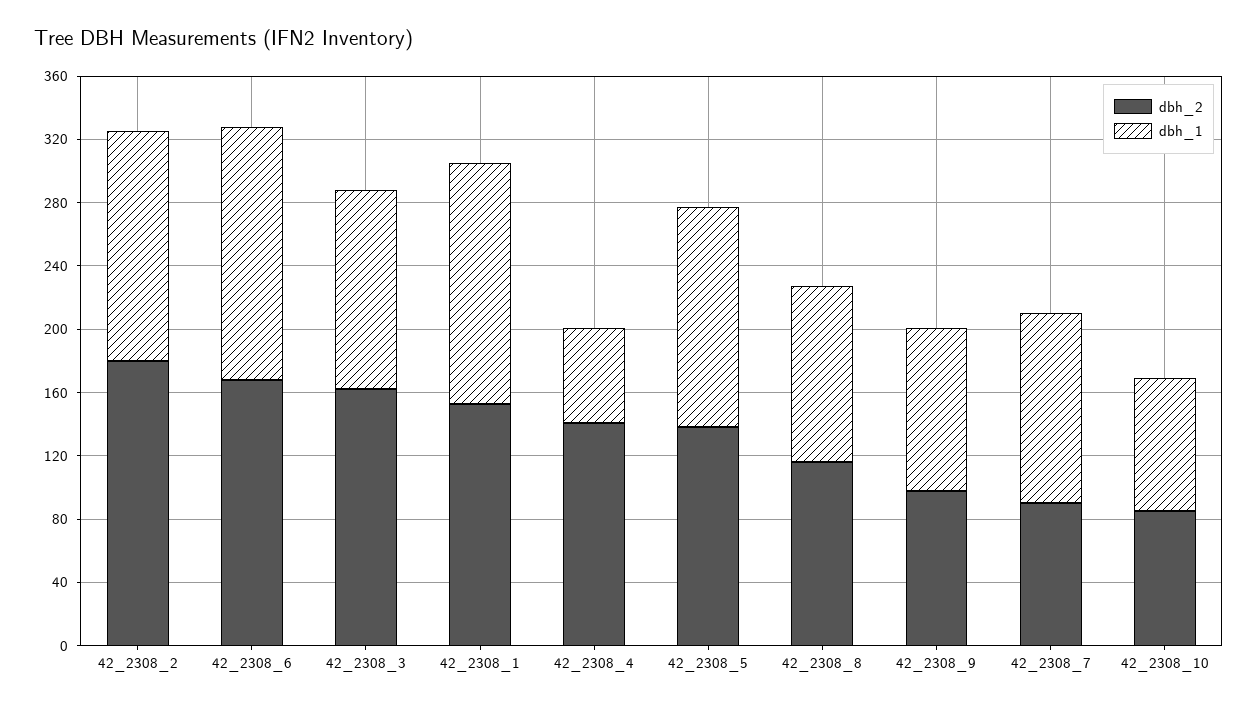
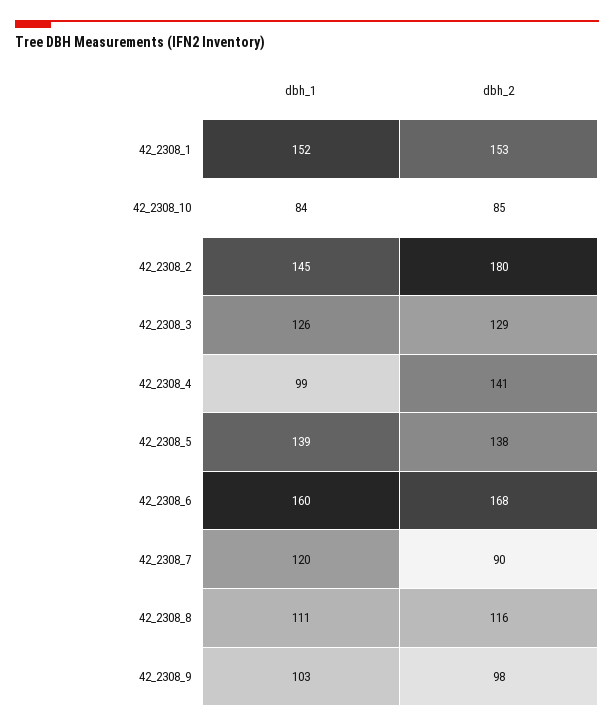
dbh_2, 42_2308_3: 160 -> 129
dbh_1, 42_2308_4: 60 -> 99

